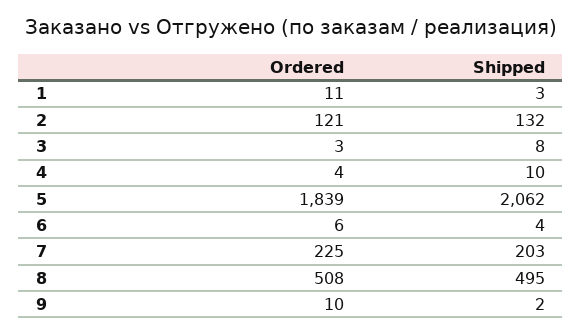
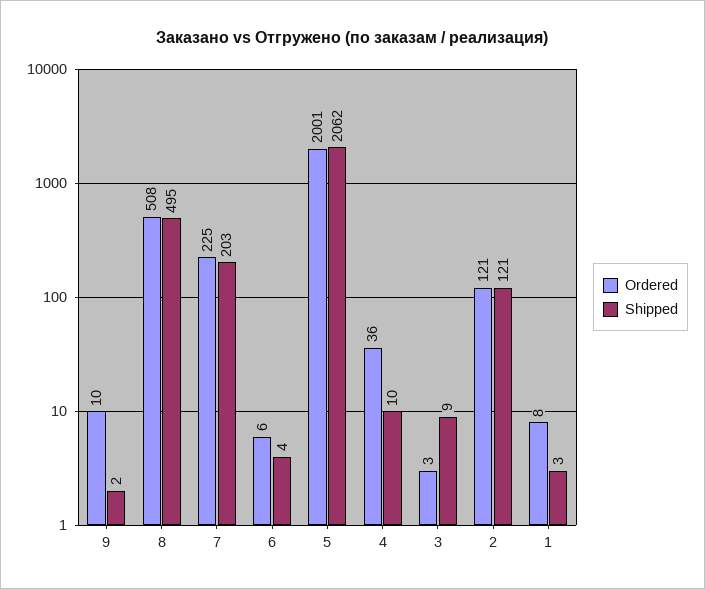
Ordered, 1: 11 -> 8
Shipped, 2: 132 -> 121
Shipped, 3: 8 -> 9
Ordered, 4: 4 -> 36
Ordered, 5: 1839 -> 2001

